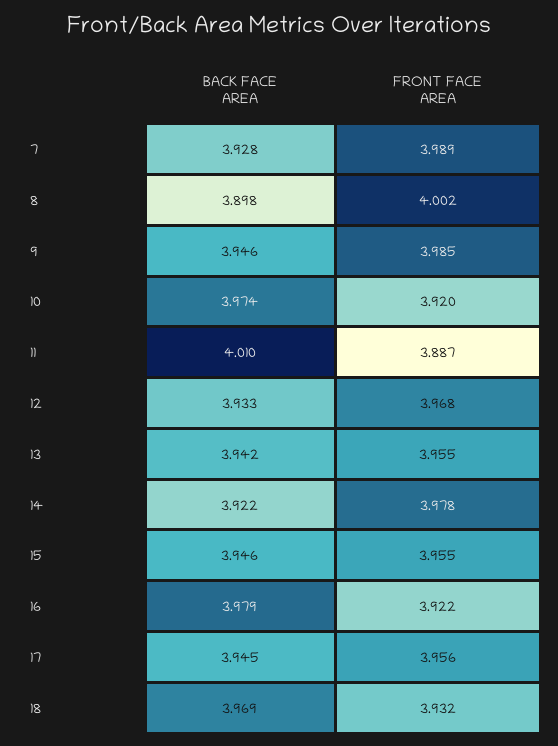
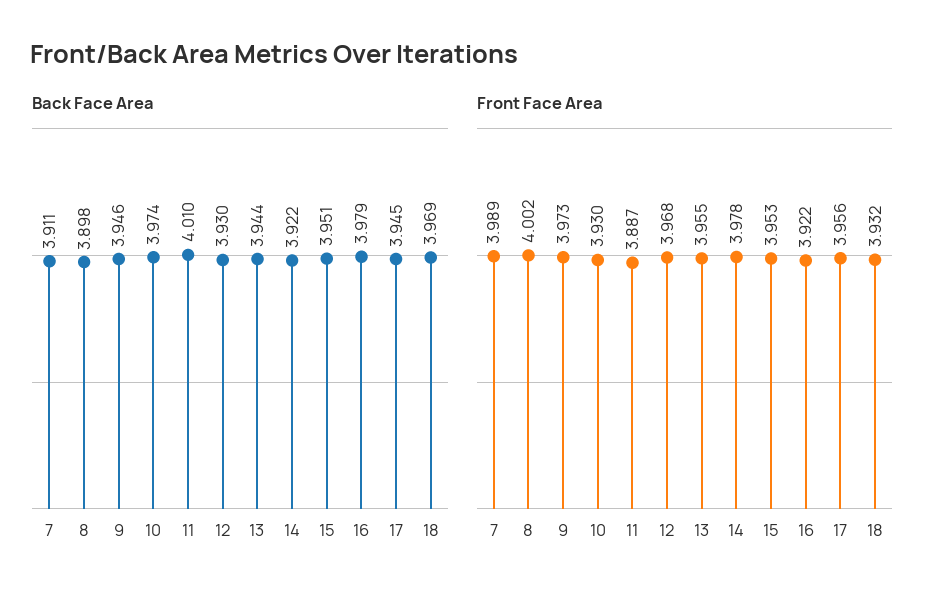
BACK FACE AREA, 7: 3.928 -> 3.911
FRONT FACE AREA, 9: 3.985 -> 3.973
FRONT FACE AREA, 10: 3.92 -> 3.93
BACK FACE AREA, 12: 3.933 -> 3.93
BACK FACE AREA, 13: 3.942 -> 3.944
BACK FACE AREA, 15: 3.946 -> 3.951
FRONT FACE AREA, 15: 3.955 -> 3.953

